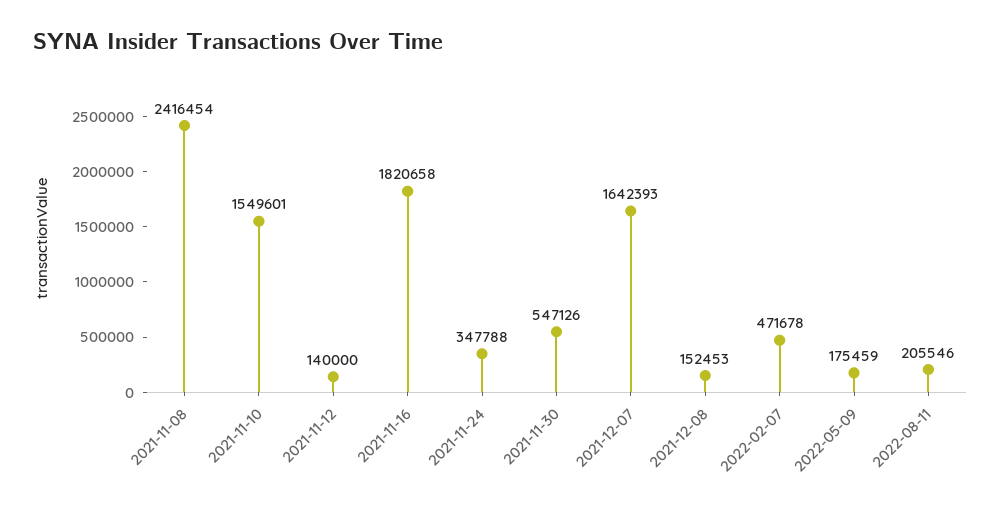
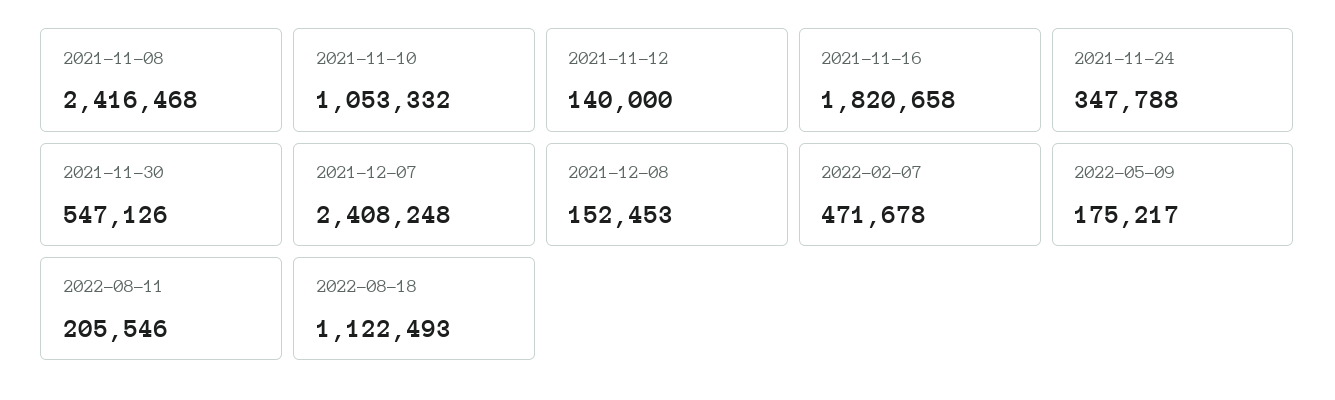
2021-11-08: 2416454 -> 2416468
2021-11-10: 1549601 -> 1053332
2021-12-07: 1642393 -> 2408248
2022-05-09: 175459 -> 175217
2022-08-18: none -> 1122493

